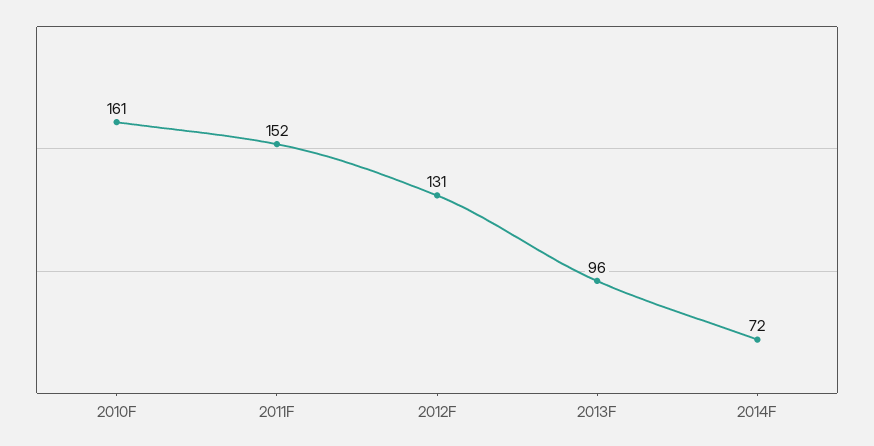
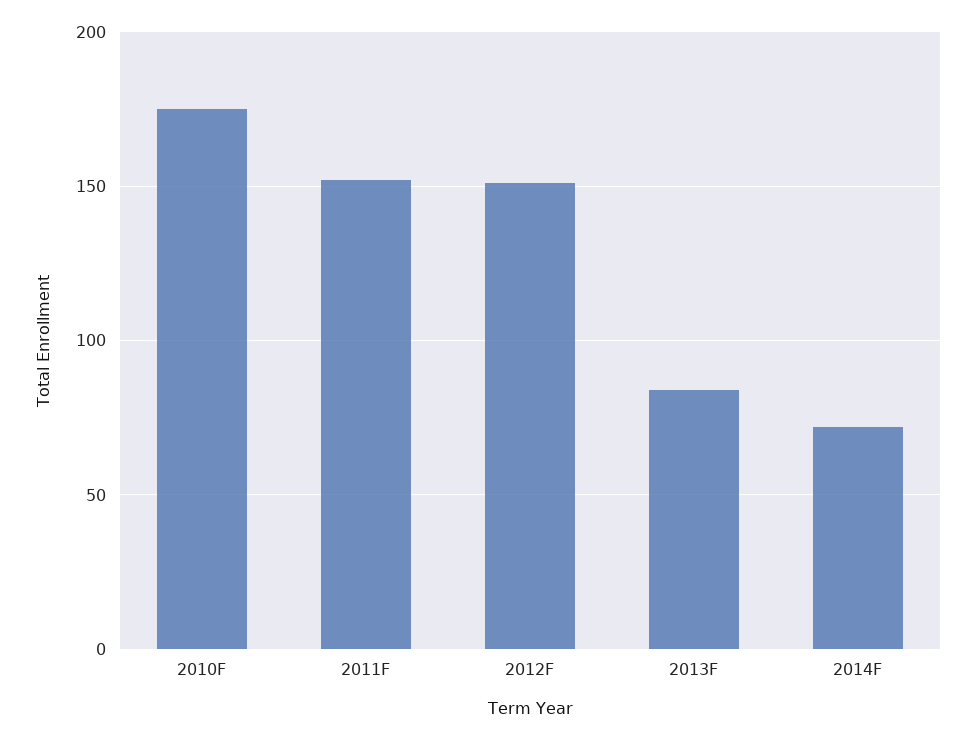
2010F: 161 -> 175
2012F: 131 -> 150
2013F: 96 -> 85

